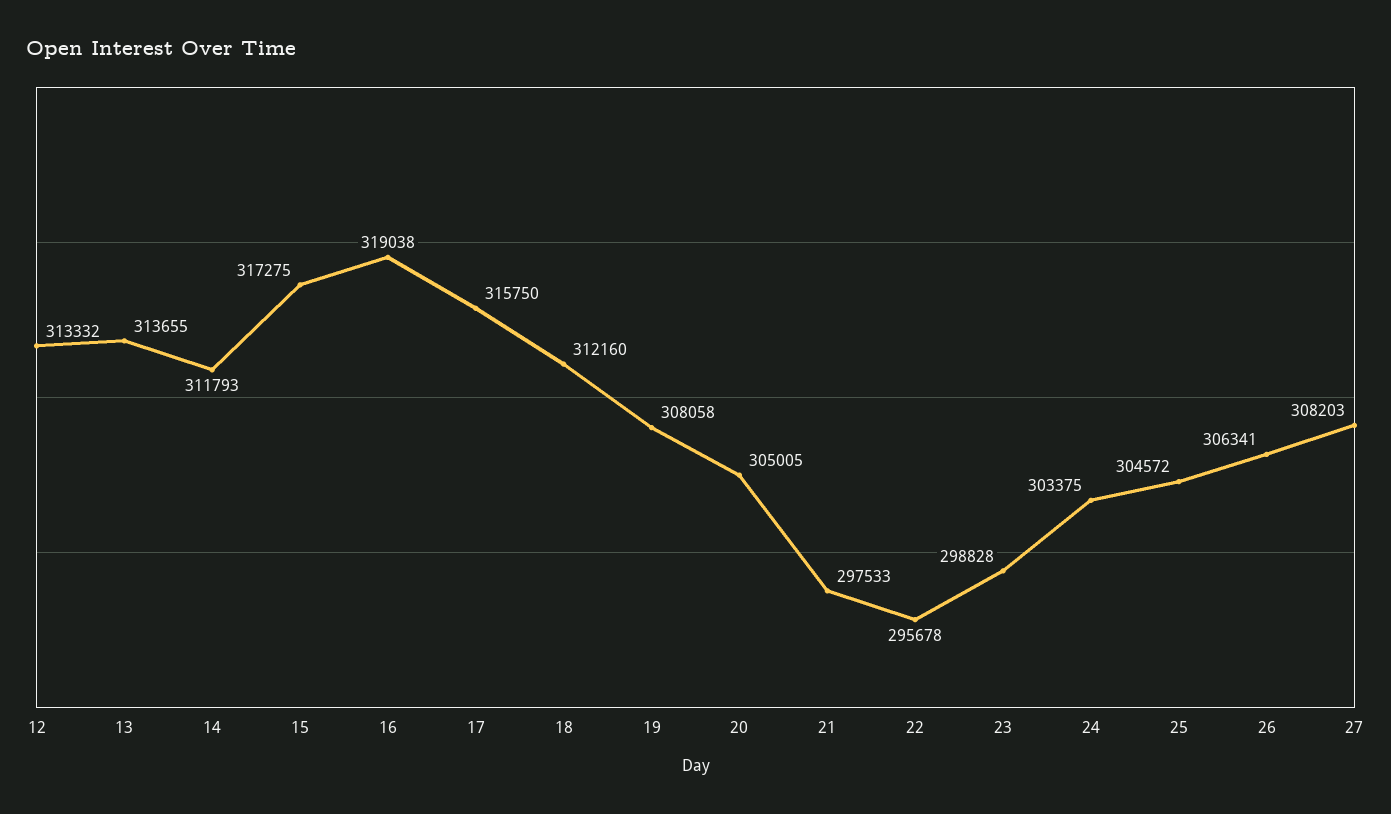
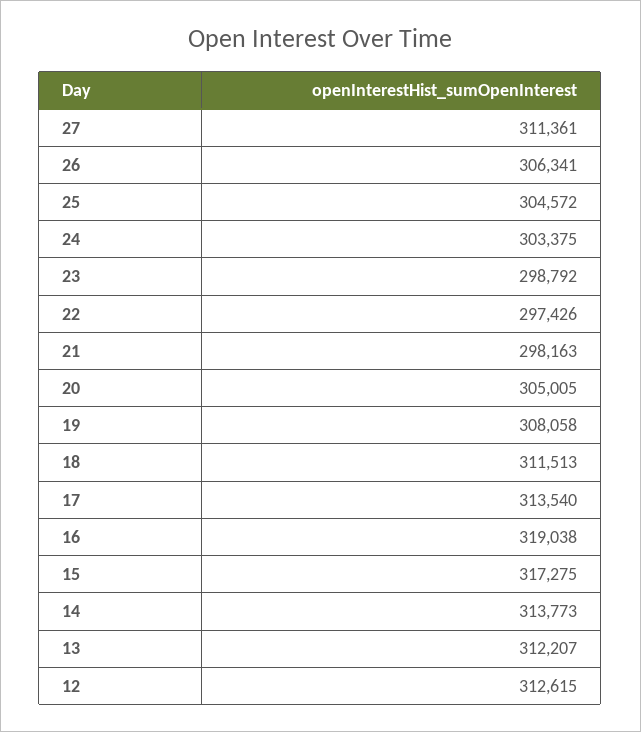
12: 313332 -> 312615
13: 313655 -> 312207
14: 311793 -> 313773
17: 315750 -> 313540
18: 312160 -> 311513
21: 297533 -> 298163
22: 295678 -> 297426
23: 298828 -> 298792
27: 308203 -> 311361

